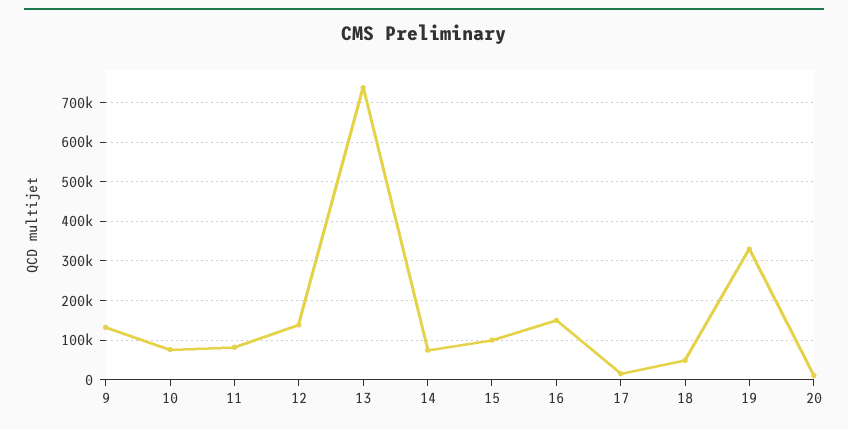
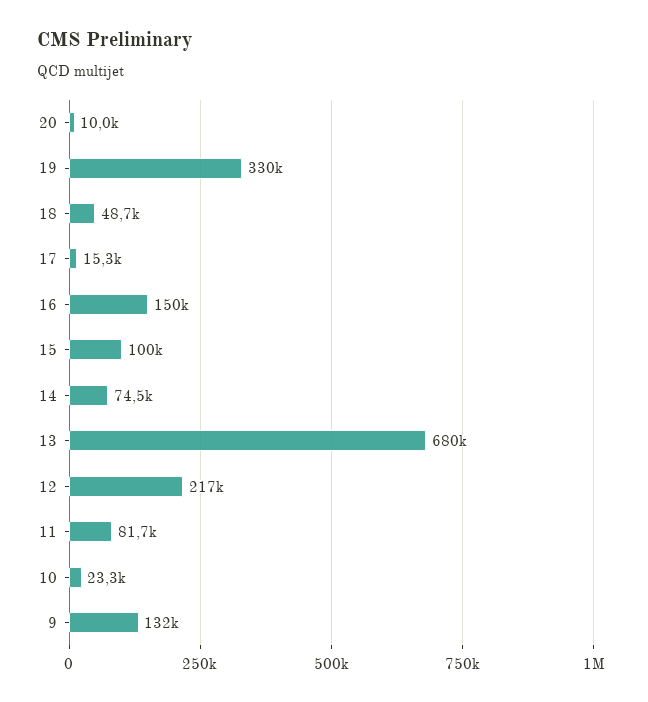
10: 80000 -> 23300
12: 140000 -> 217000
13: 740000 -> 680000

